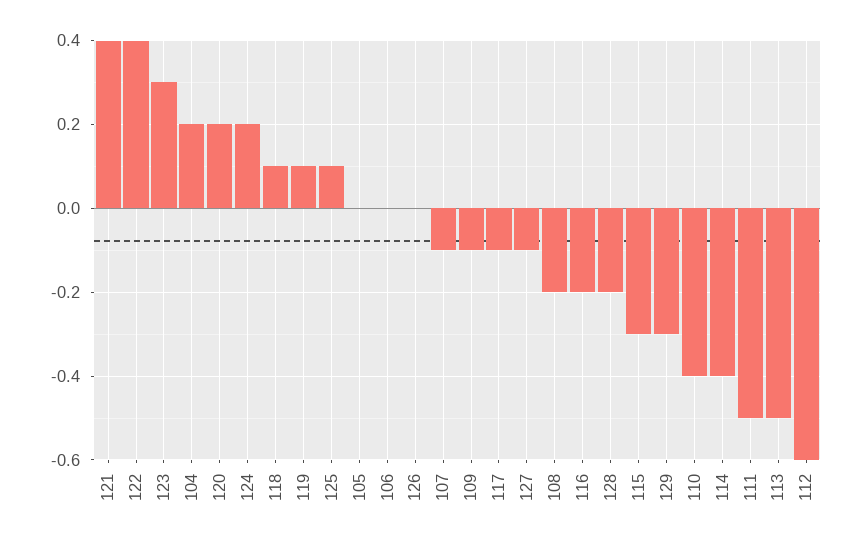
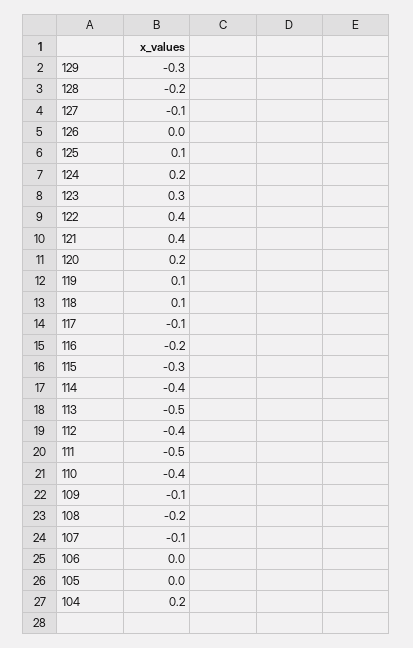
112: -0.6 -> -0.4

